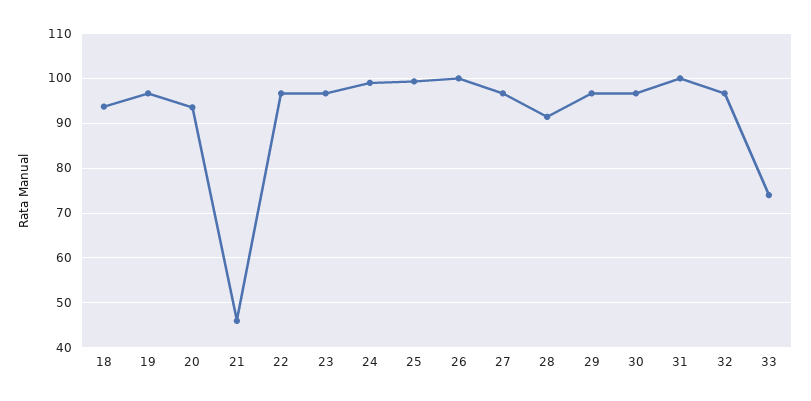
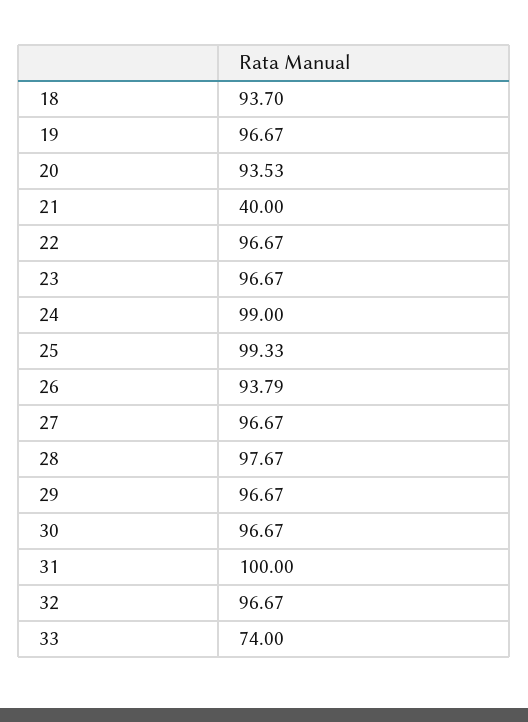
21: 46 -> 40
26: 100 -> 93.79
28: 92 -> 97.67

